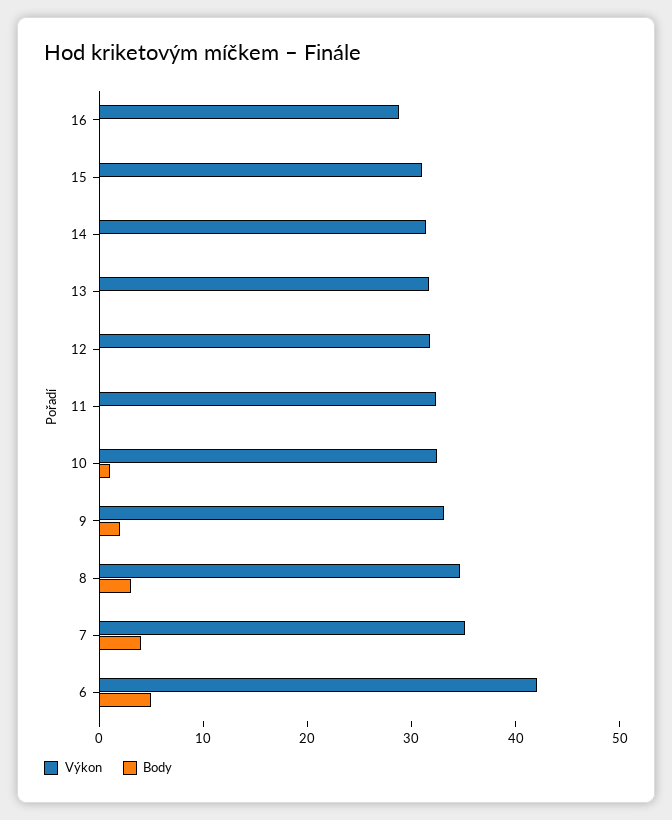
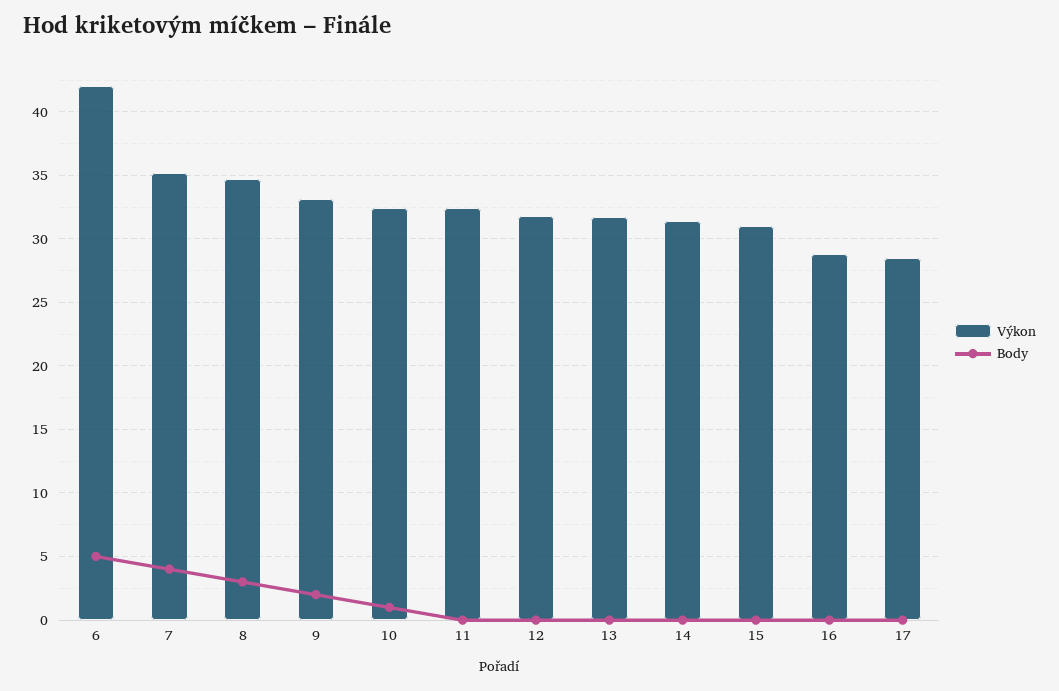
Výkon, 17: none -> 28.5
Body, 17: none -> 0

